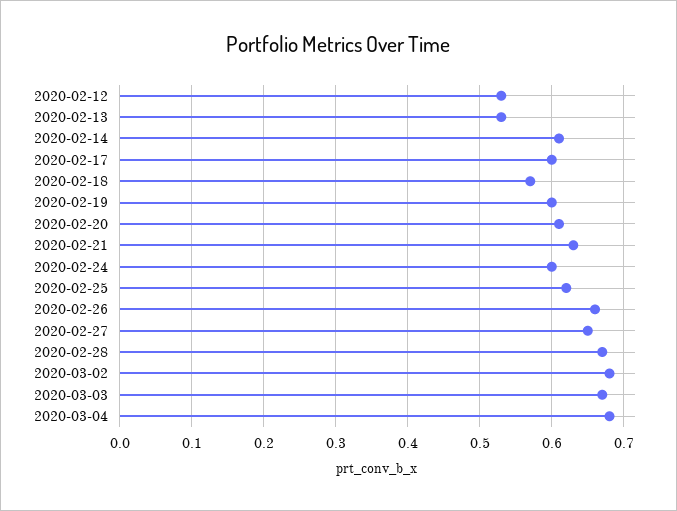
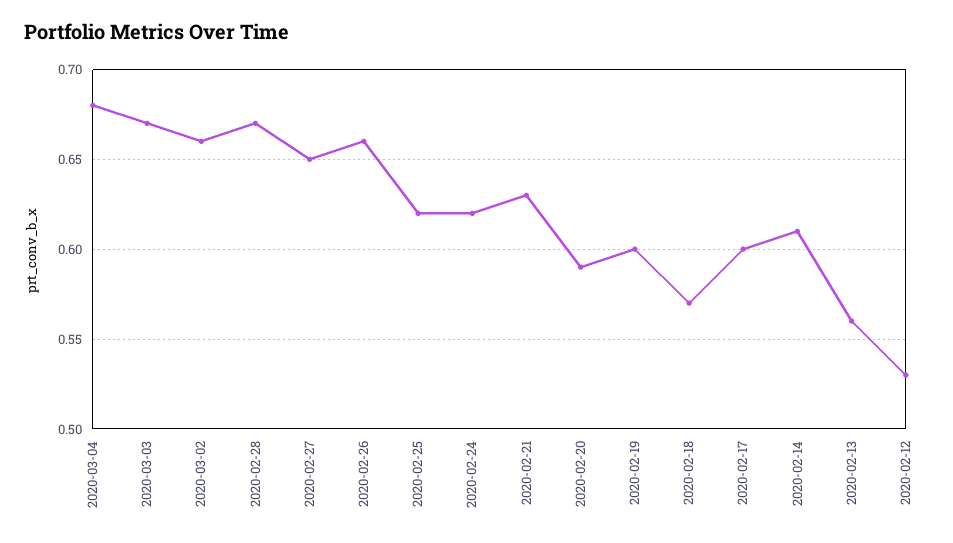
2020-02-13: 0.53 -> 0.56
2020-02-20: 0.61 -> 0.59
2020-02-24: 0.6 -> 0.62
2020-03-02: 0.68 -> 0.66

